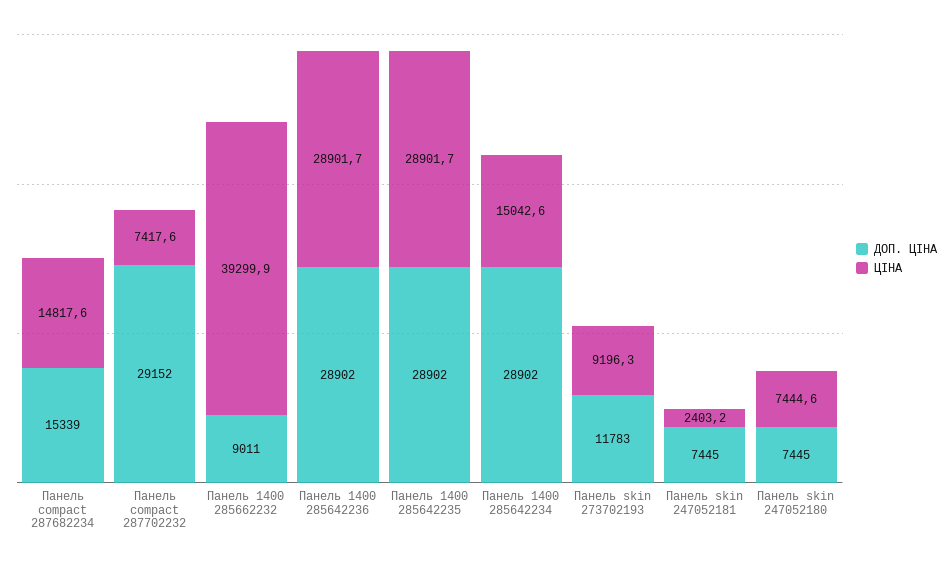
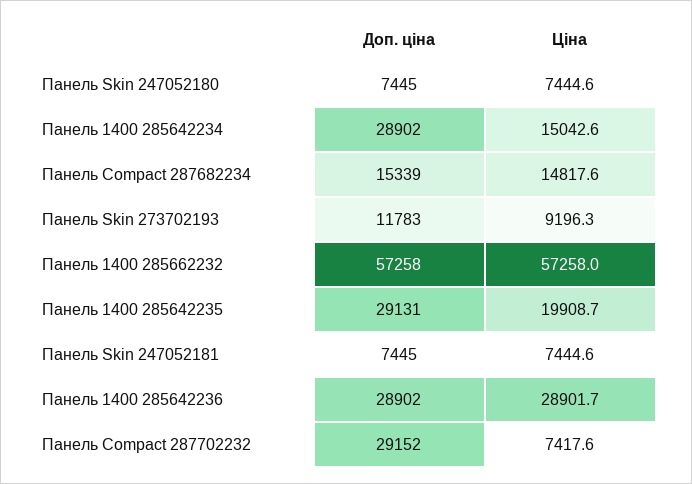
ДОП. ЦІНА, Панель 1400 285662232: 9011 -> 57258
ЦІНА, Панель 1400 285662232: 39299.9 -> 57258
ДОП. ЦІНА, Панель 1400 285642235: 28902 -> 29131
ЦІНА, Панель 1400 285642235: 28901.7 -> 19908.7
ЦІНА, Панель skin 247052181: 2403.2 -> 7444.6

